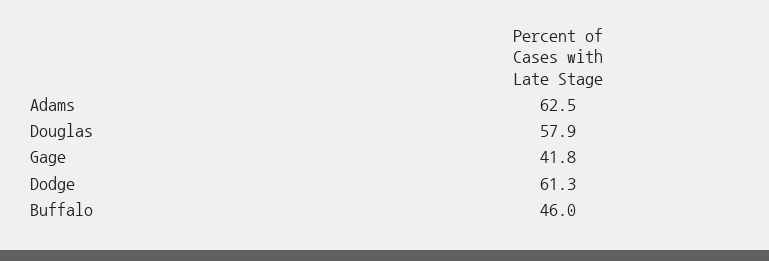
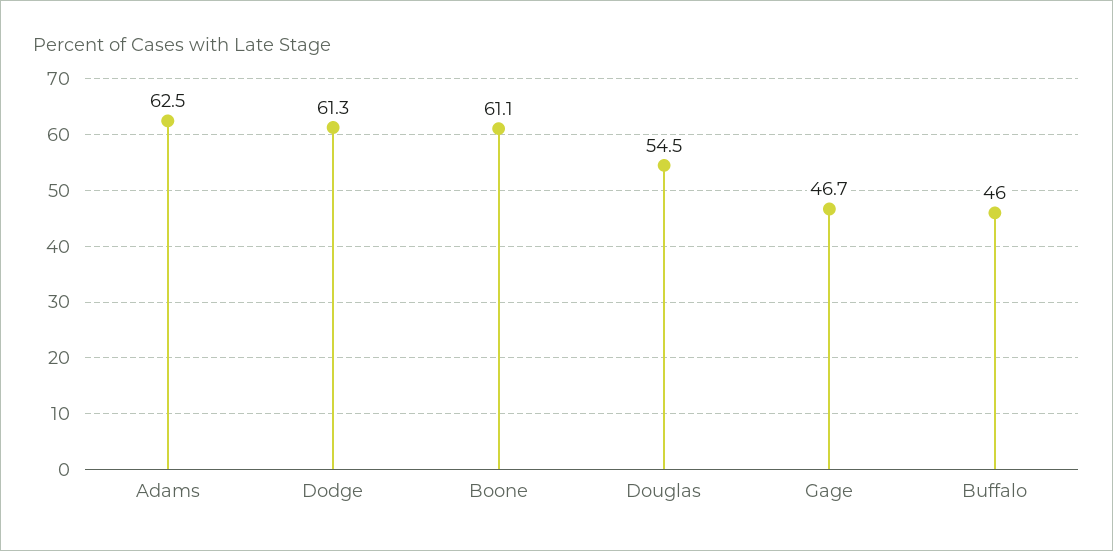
Douglas: 57.9 -> 54.5
Gage: 41.8 -> 46.7
Boone: none -> 61.1

